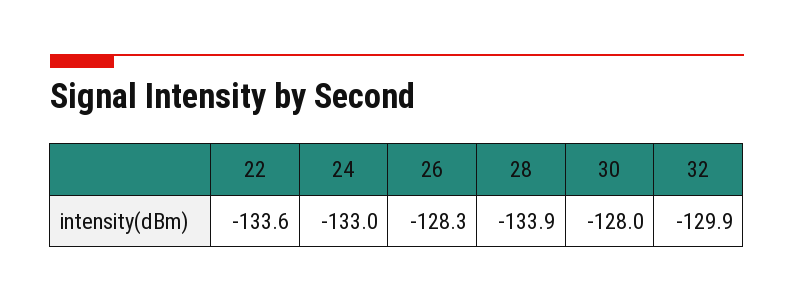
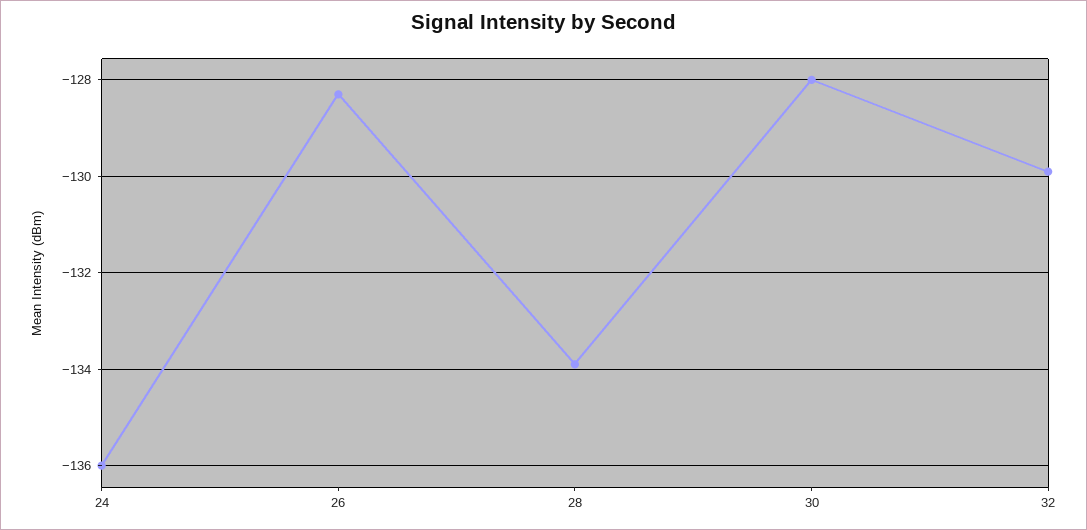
22: -133.6 -> none
24: -133 -> -136

